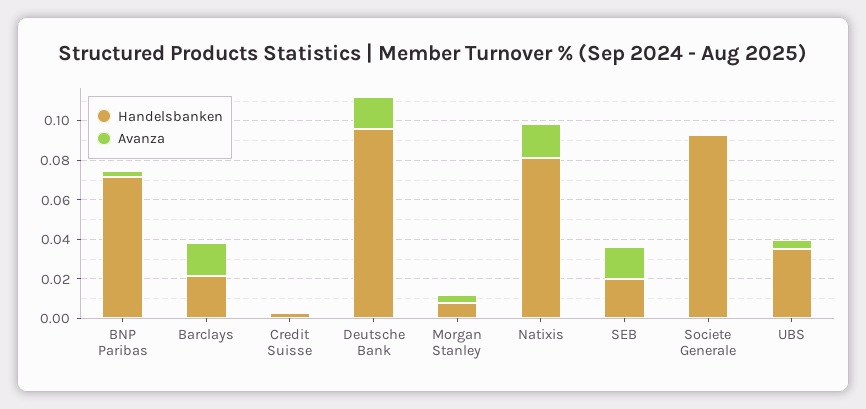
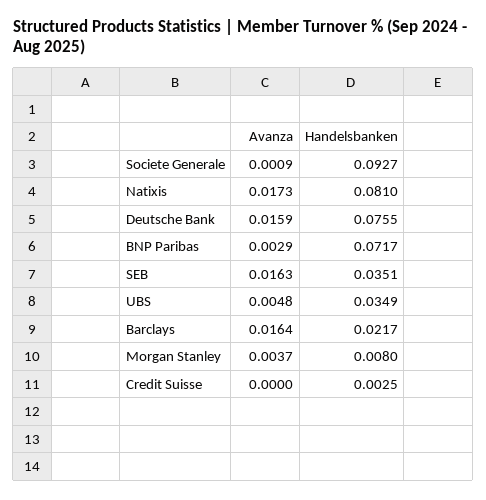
Handelsbanken, Deutsche Bank: 0.095 -> 0.0755
Handelsbanken, SEB: 0.02 -> 0.0351

